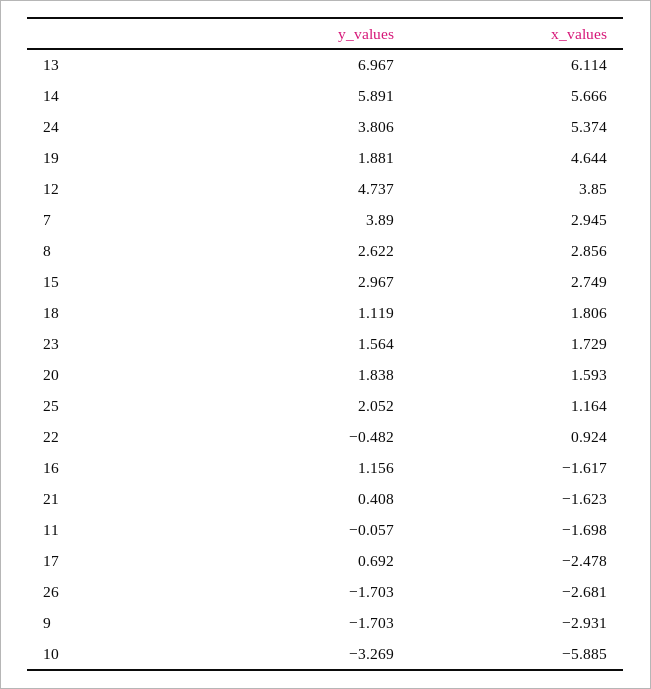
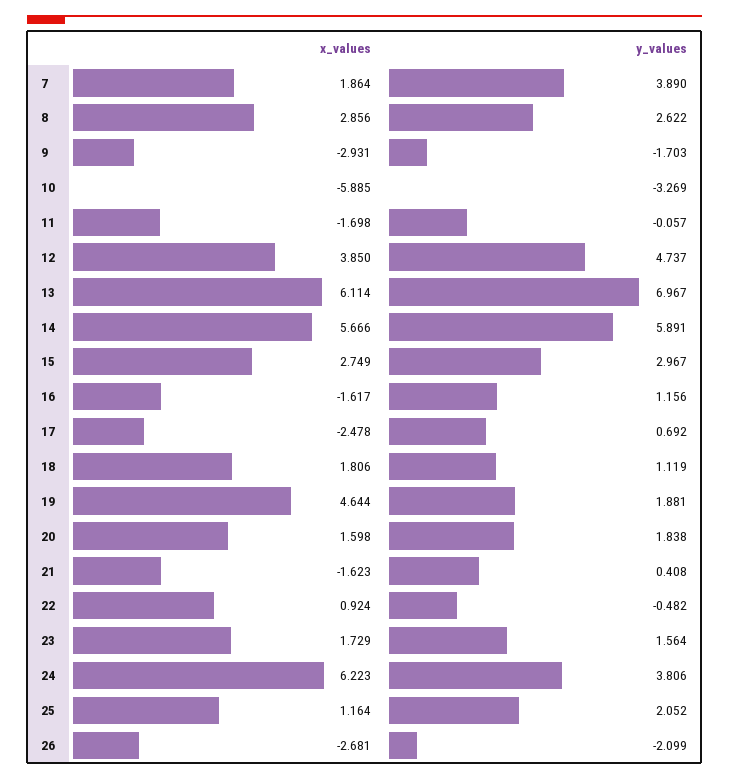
x_values, 24: 5.374 -> 6.223
x_values, 7: 2.945 -> 1.864
x_values, 20: 1.593 -> 1.598
y_values, 26: -1.703 -> -2.099

